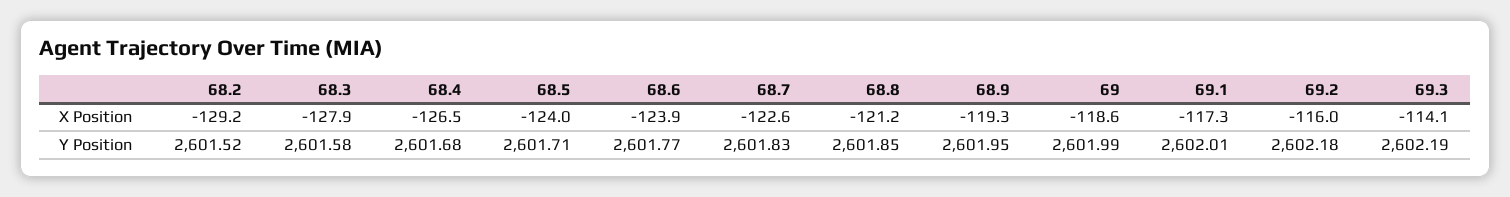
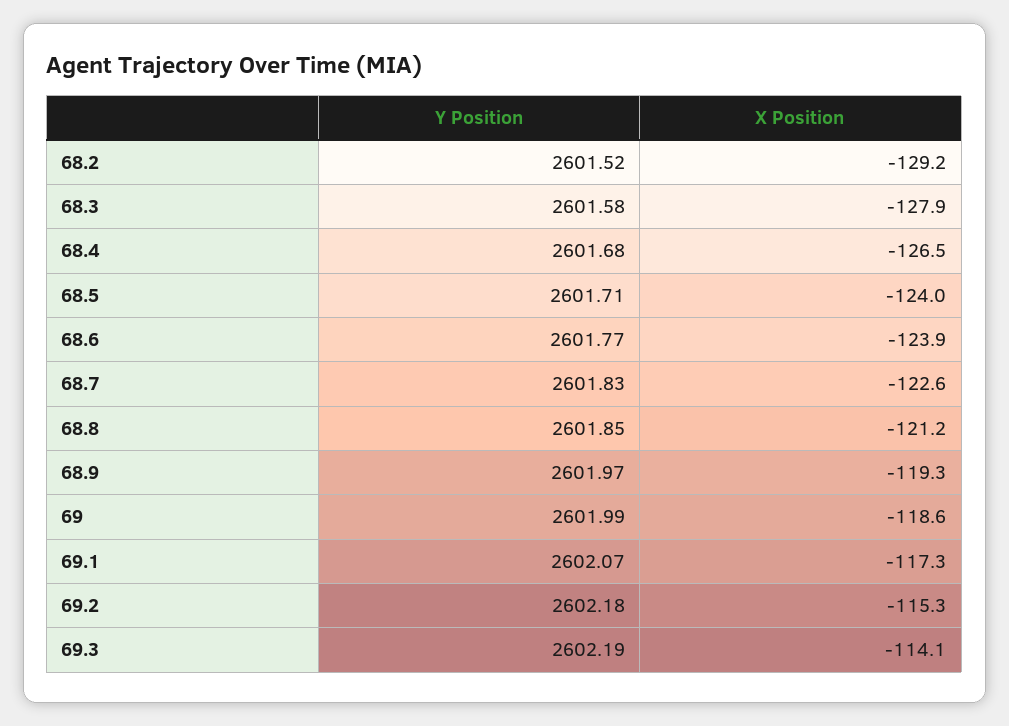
69.2, X Position: -116 -> -115.3
68.9, Y Position: 2601.95 -> 2601.97
69.1, Y Position: 2602.01 -> 2602.07

